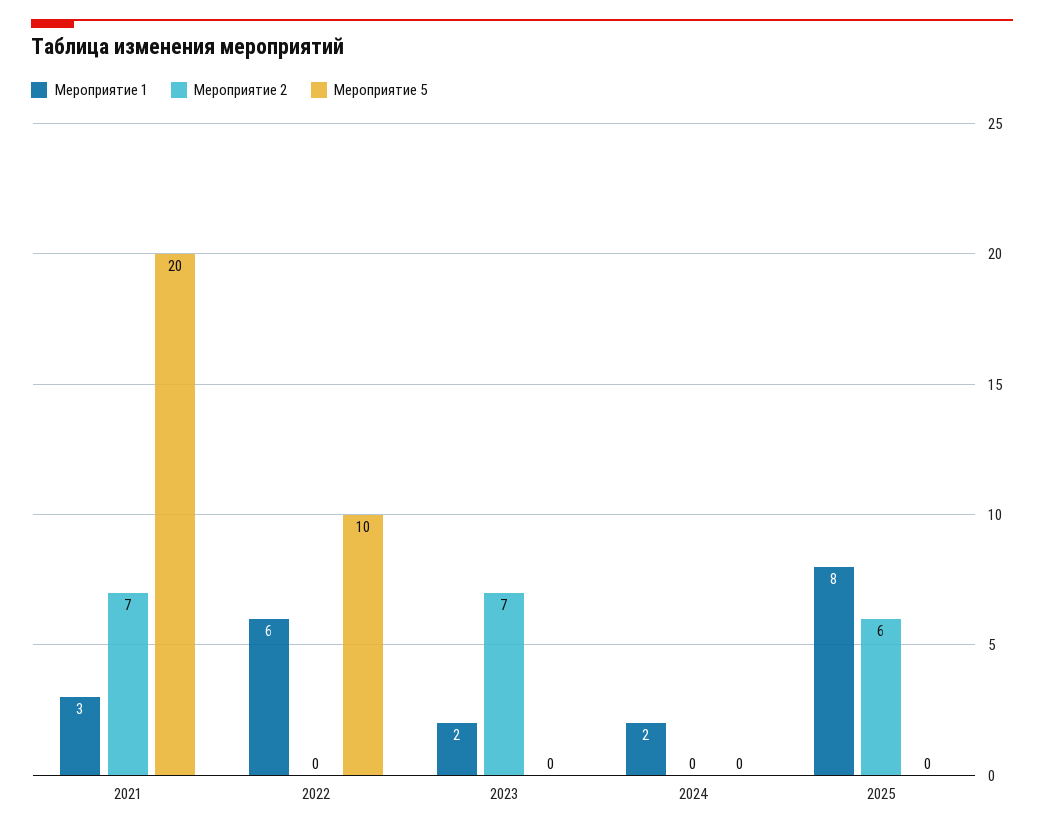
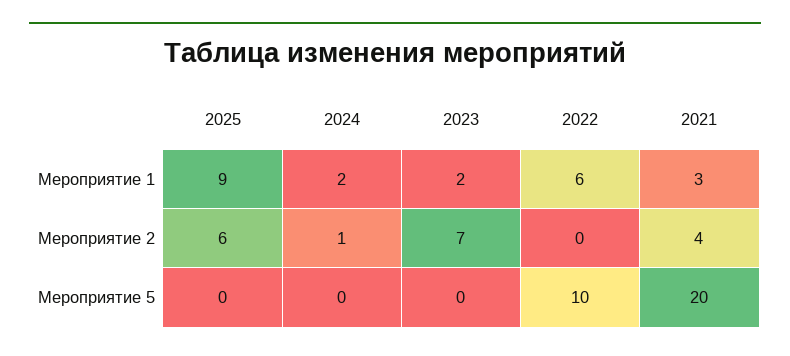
Мероприятие 2, 2021: 7 -> 4
Мероприятие 2, 2024: 0 -> 1
Мероприятие 1, 2025: 8 -> 9

